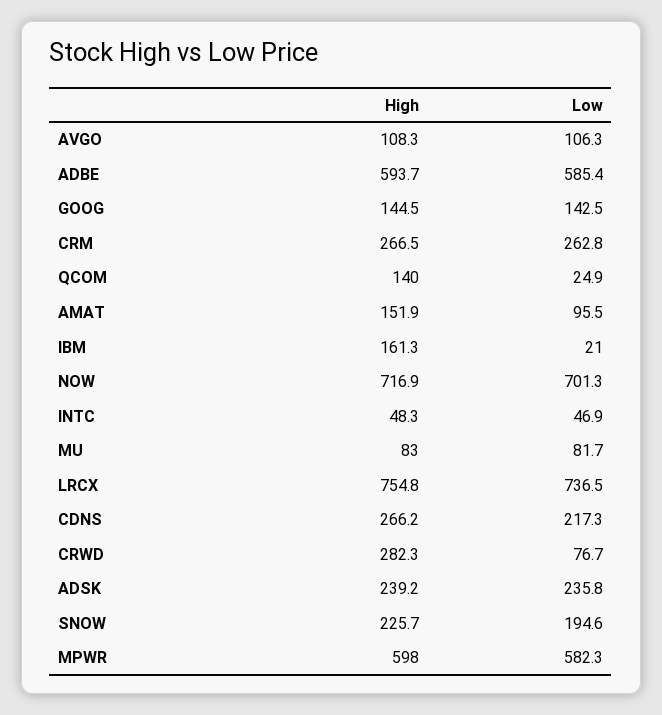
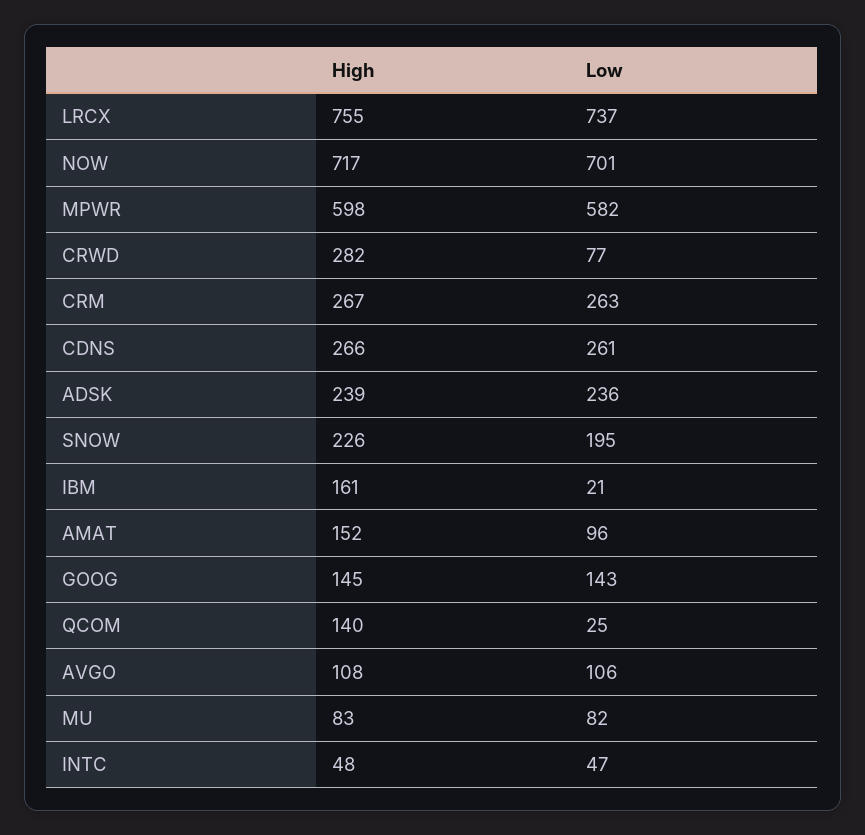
High, ADBE: 593.7 -> none
Low, ADBE: 585.4 -> none
Low, CDNS: 217.3 -> 261

